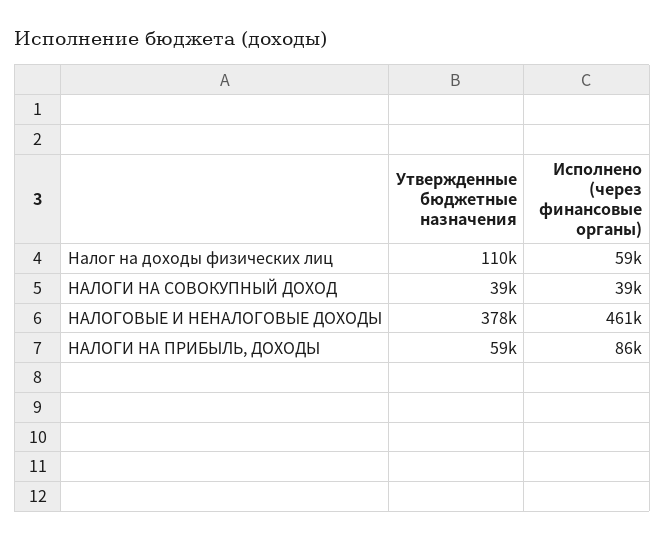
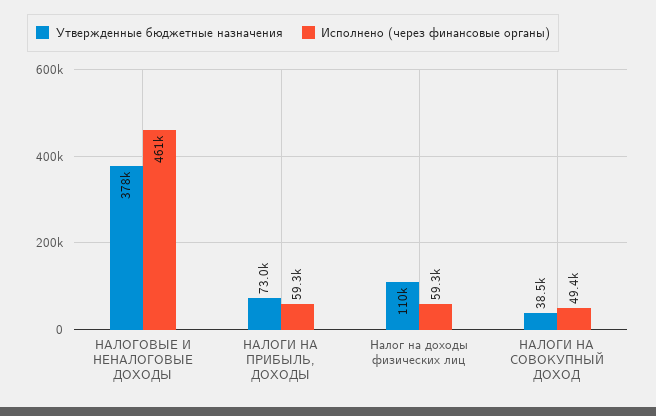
Исполнено (через финансовые органы), НАЛОГИ НА СОВОКУПНЫЙ ДОХОД: 39000 -> 49400
Утвержденные бюджетные назначения, НАЛОГИ НА ПРИБЫЛЬ, ДОХОДЫ: 59000 -> 73000
Исполнено (через финансовые органы), НАЛОГИ НА ПРИБЫЛЬ, ДОХОДЫ: 86000 -> 59300

